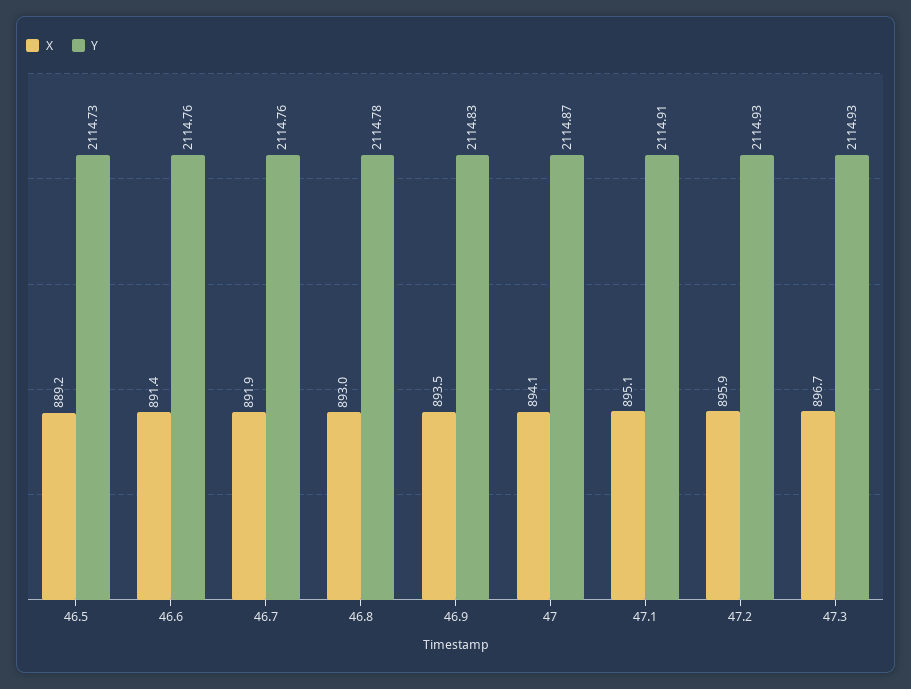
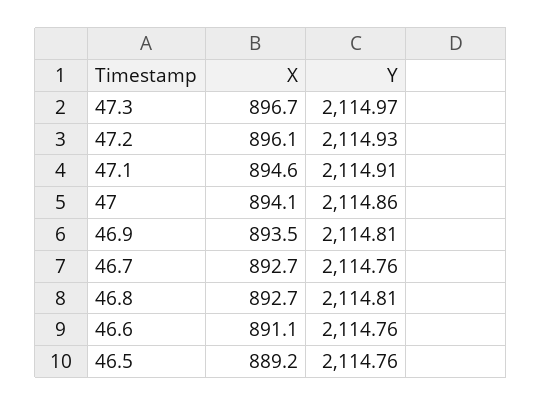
Y, 46.5: 2114.73 -> 2114.76
X, 46.6: 891.4 -> 891.1
X, 46.7: 891.9 -> 892.7
X, 46.8: 893 -> 892.7
Y, 46.8: 2114.78 -> 2114.81
Y, 46.9: 2114.83 -> 2114.81
Y, 47: 2114.87 -> 2114.86
X, 47.1: 895.1 -> 894.6
X, 47.2: 895.9 -> 896.1
Y, 47.3: 2114.93 -> 2114.97

